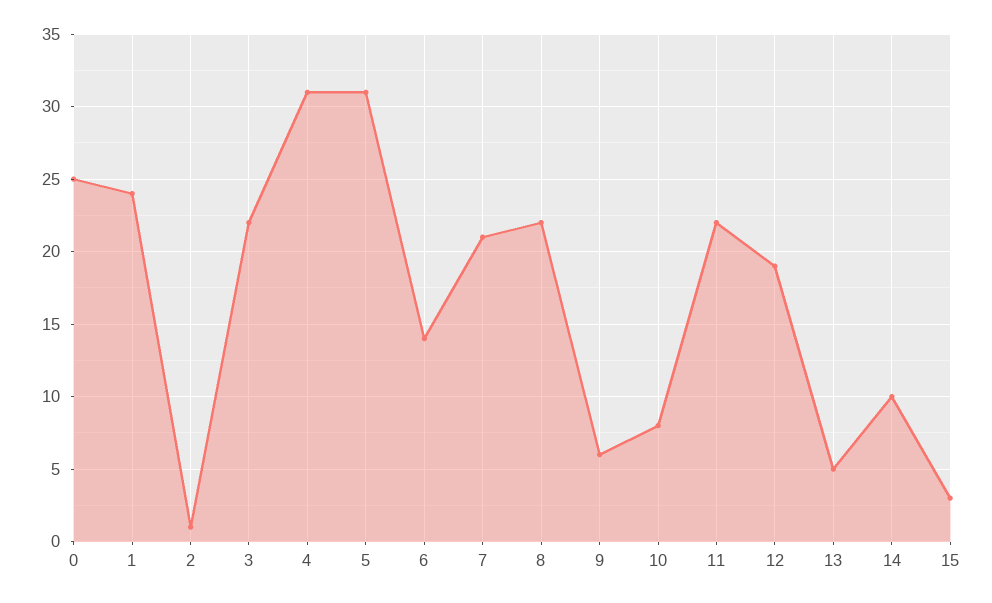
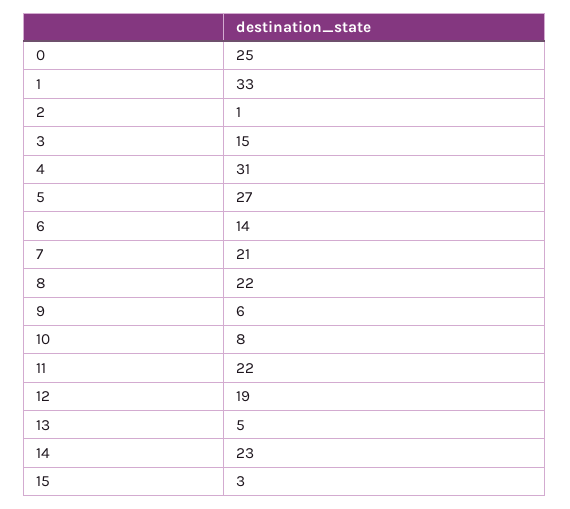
1: 24 -> 33
3: 22 -> 15
5: 31 -> 27
14: 10 -> 23

